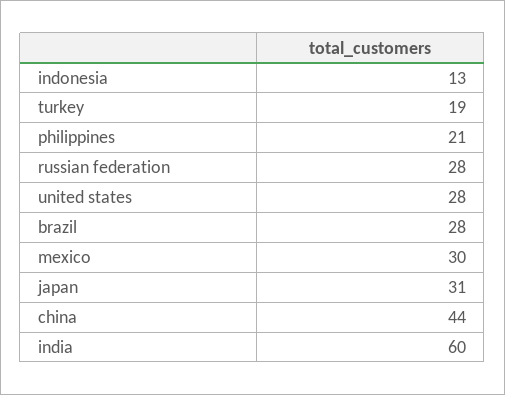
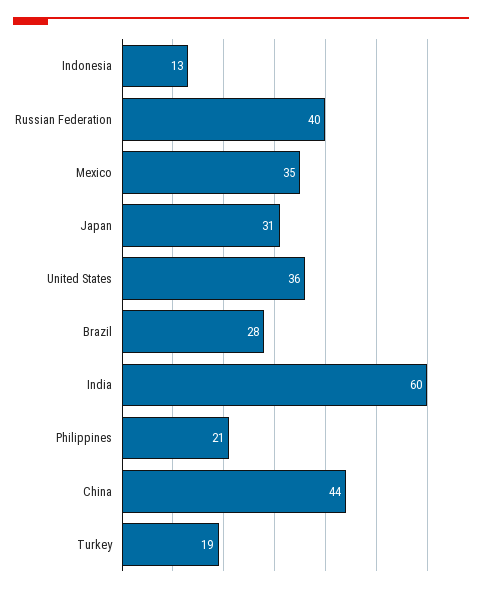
russian federation: 28 -> 40
united states: 28 -> 36
mexico: 30 -> 35

